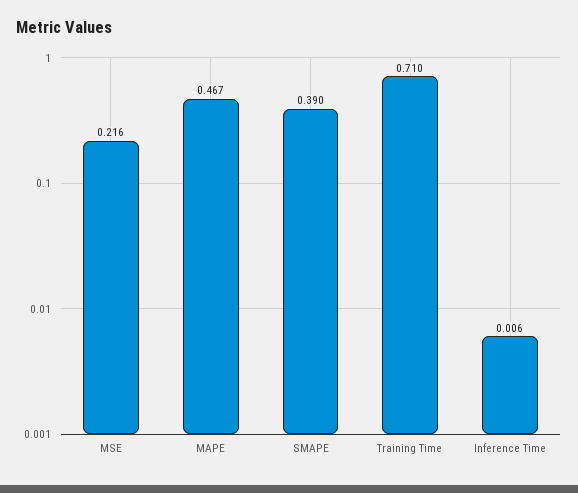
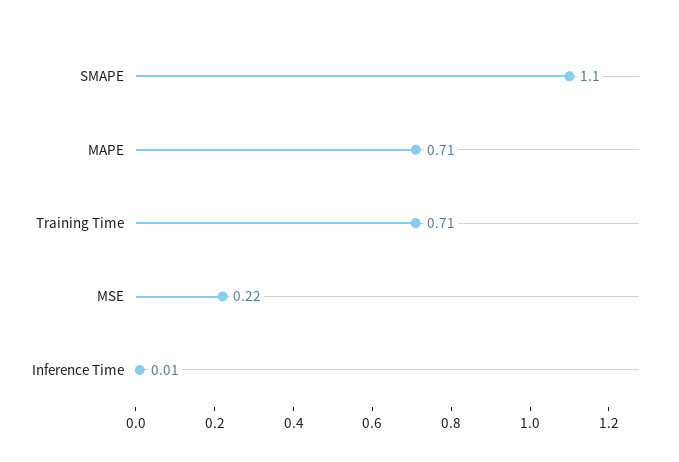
MAPE: 0.467 -> 0.71
SMAPE: 0.39 -> 1.1

